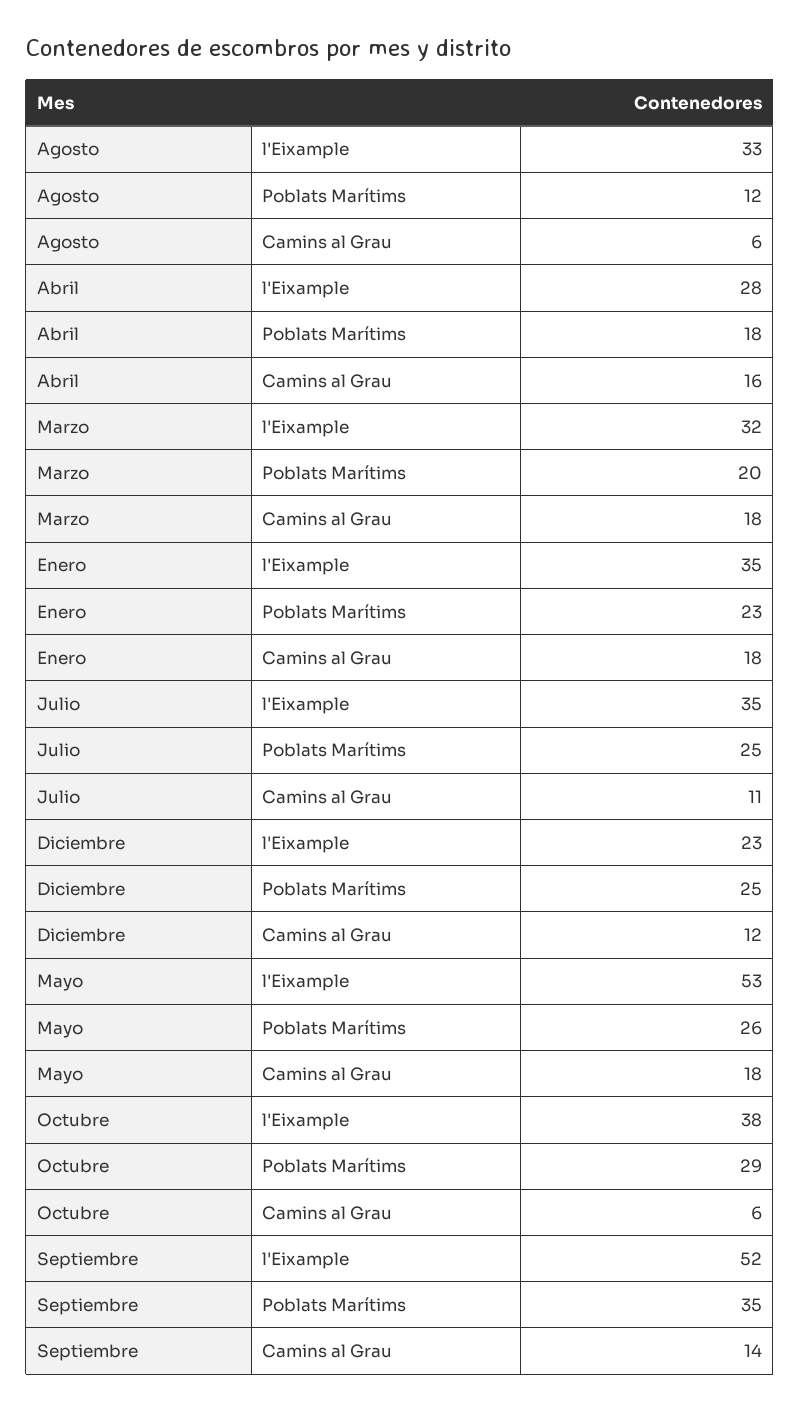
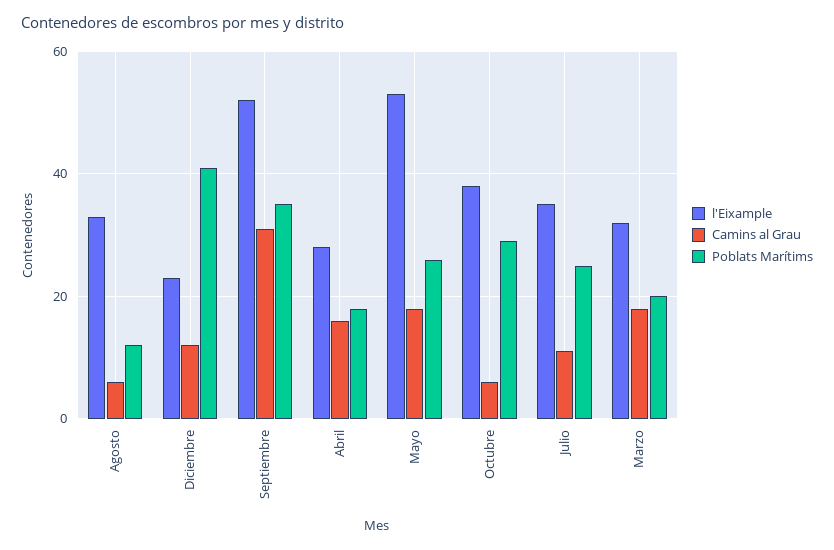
l'Eixample, Enero: 35 -> none
Poblats Marítims, Enero: 23 -> none
Camins al Grau, Enero: 18 -> none
Poblats Marítims, Diciembre: 25 -> 40
Camins al Grau, Septiembre: 14 -> 30

